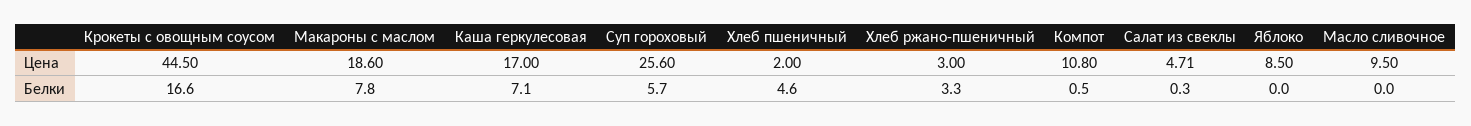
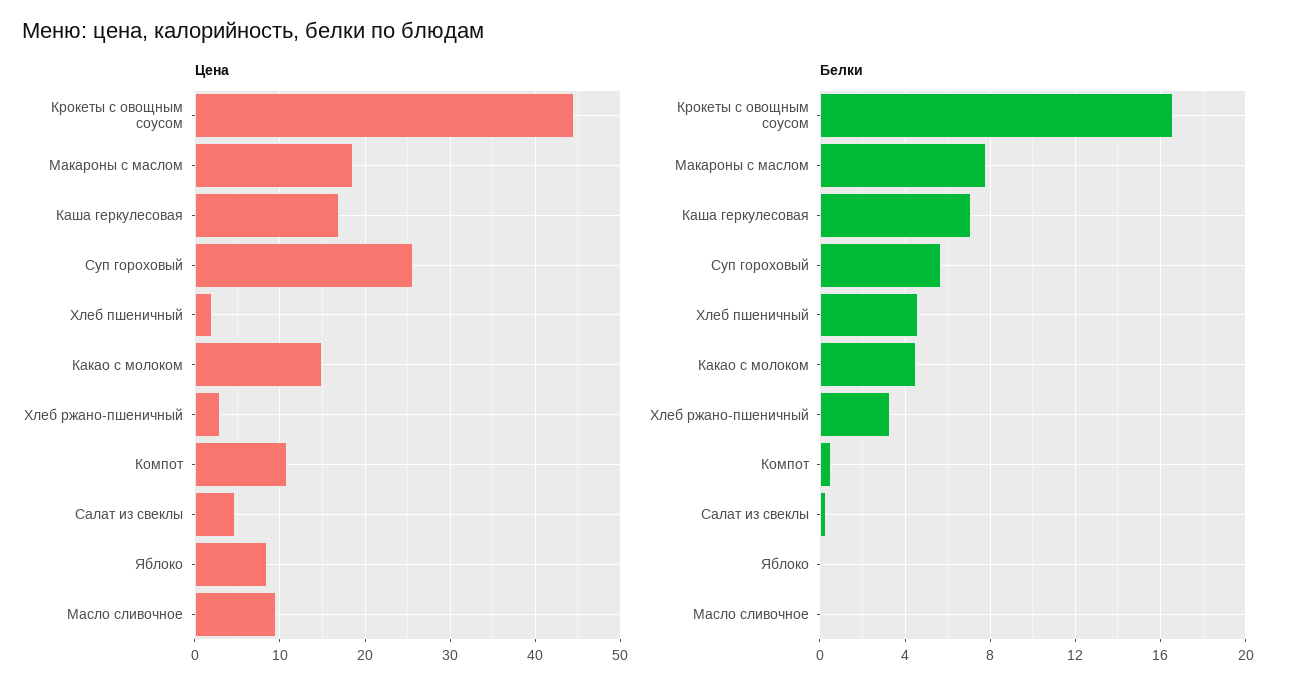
Цена, Какао с молоком: none -> 15
Белки, Какао с молоком: none -> 4.5

